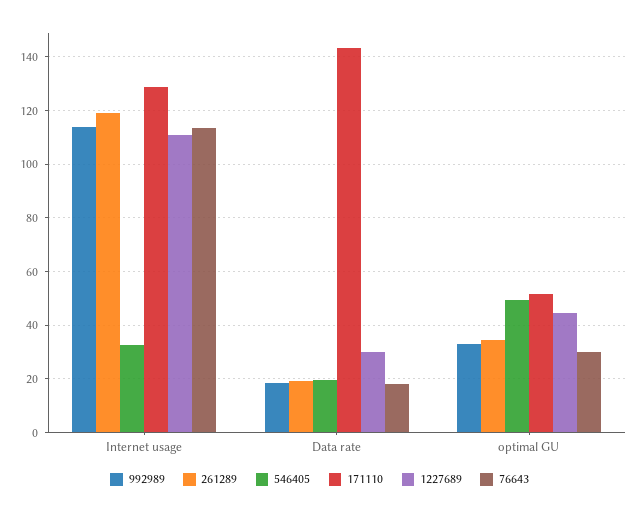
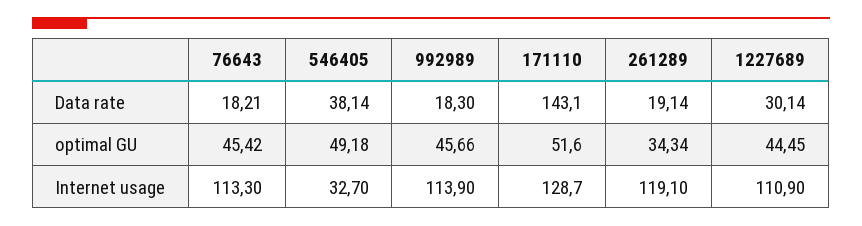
546405, Data rate: 20 -> 38.14
992989, optimal GU: 32.5 -> 45.66
76643, optimal GU: 30 -> 45.42

